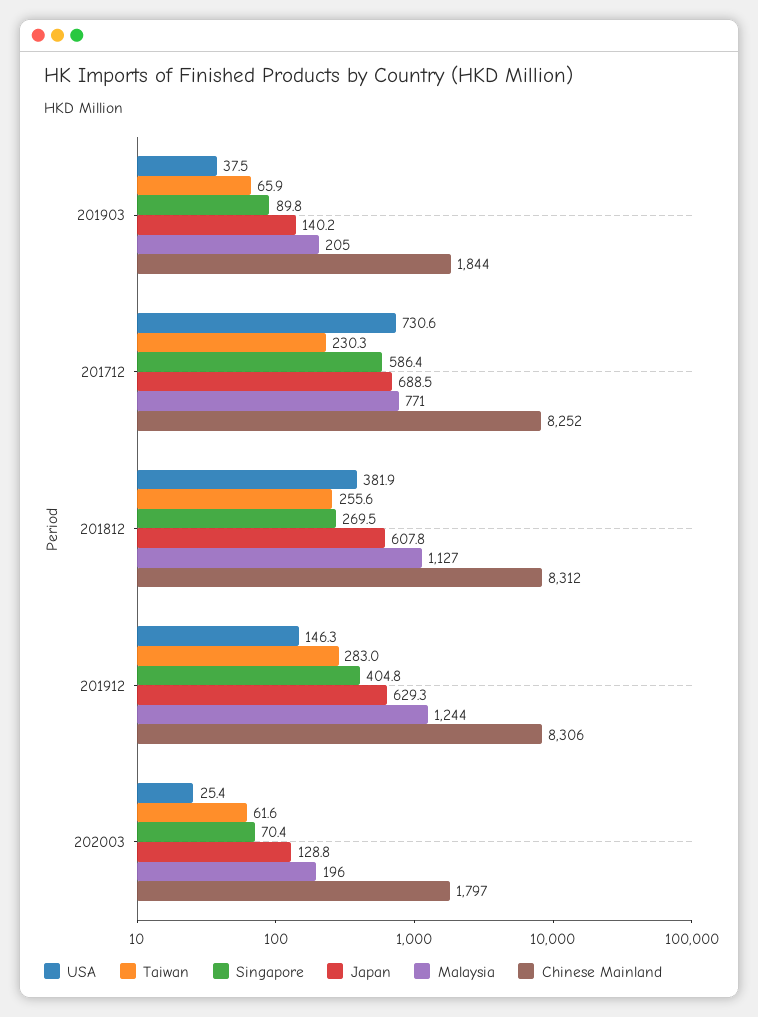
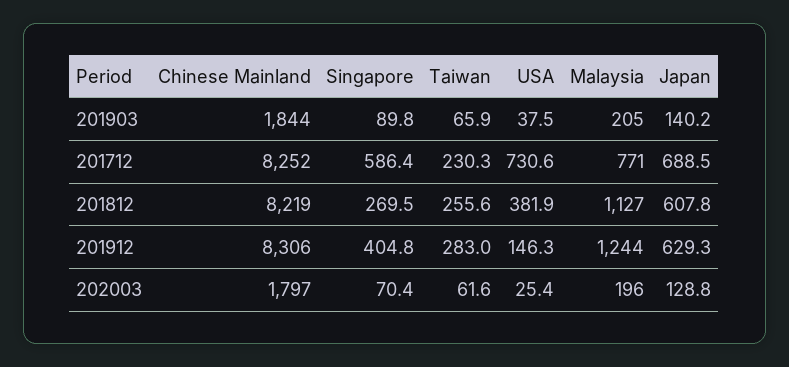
Chinese Mainland, 201812: 8312 -> 8219

